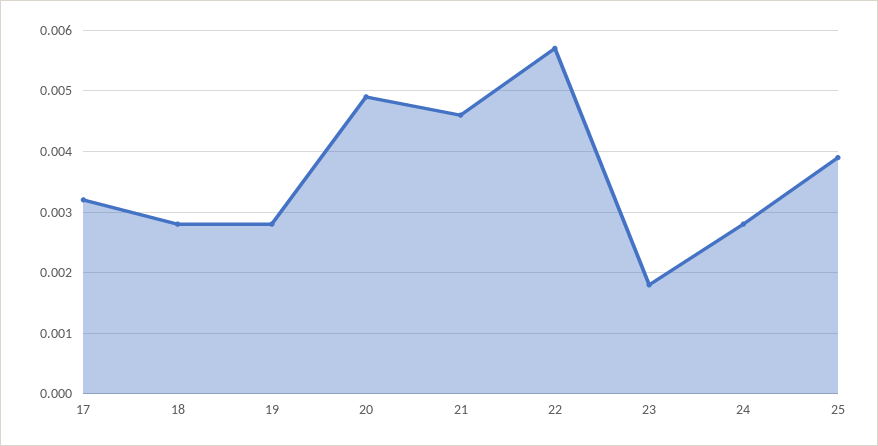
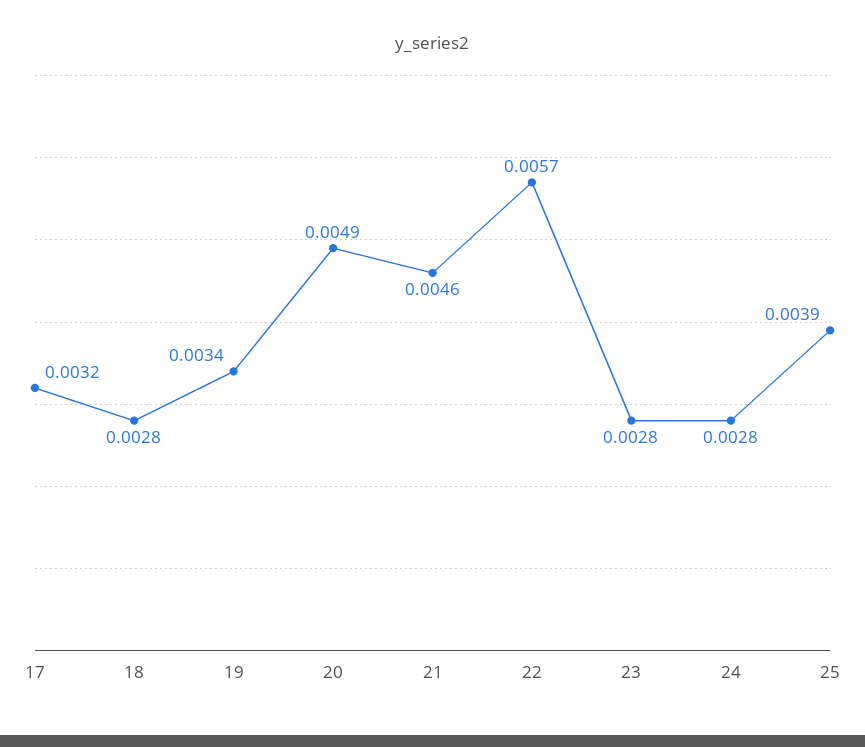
19: 0.0028 -> 0.0034
23: 0.0018 -> 0.0028

